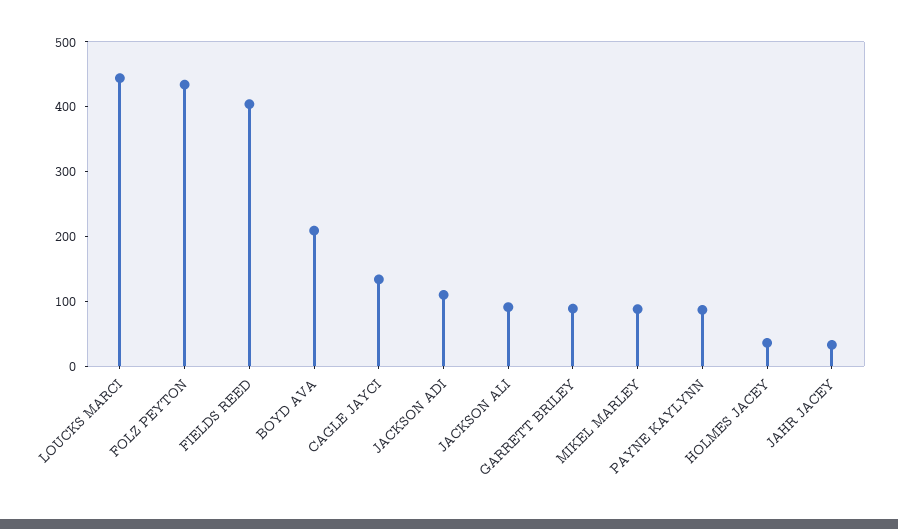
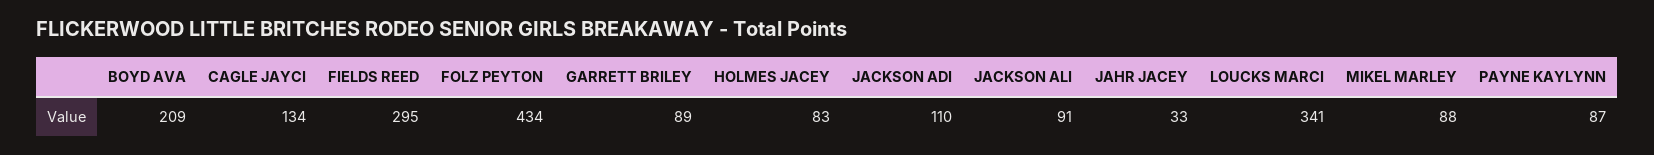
LOUCKS MARCI: 440 -> 341
FIELDS REED: 400 -> 295
HOLMES JACEY: 40 -> 83

